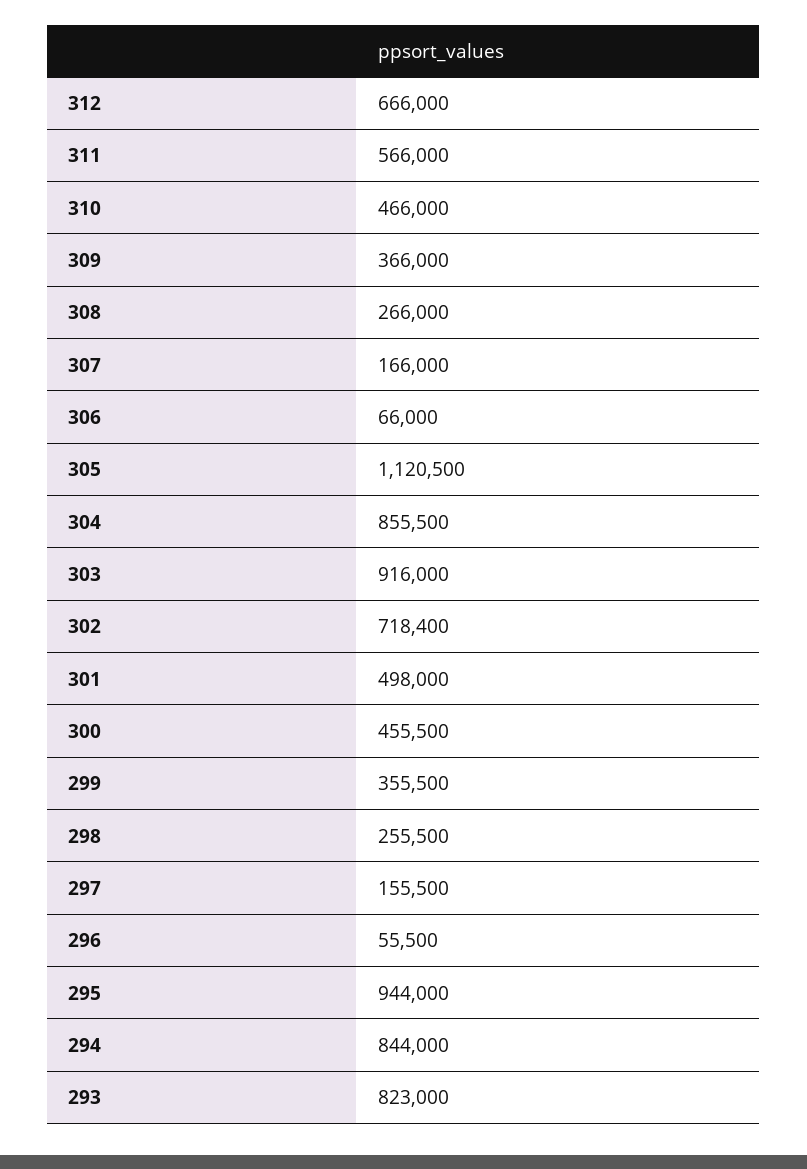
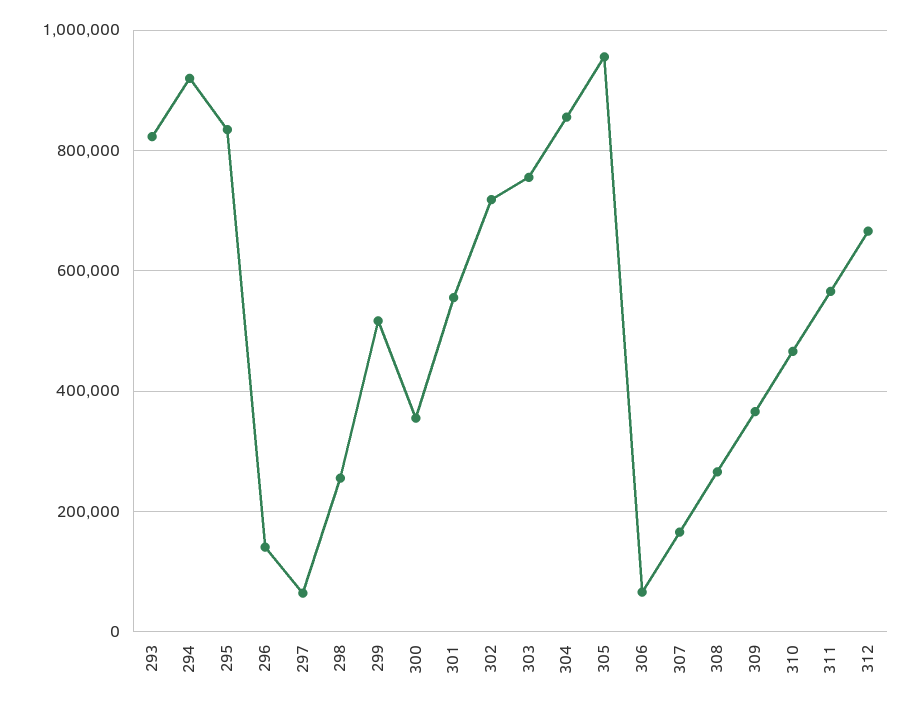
305: 1120500 -> 960000
303: 916000 -> 760000
301: 498000 -> 560000
300: 455500 -> 360000
299: 355500 -> 520000
297: 155500 -> 60000
296: 55500 -> 140000
295: 944000 -> 840000
294: 844000 -> 920000

